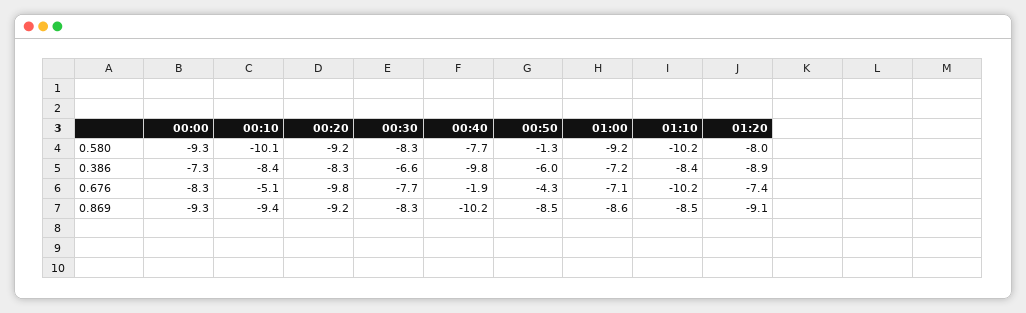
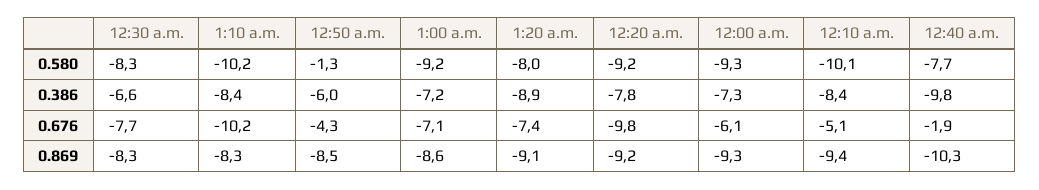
00:20, 0.386: -8.3 -> -7.8
00:00, 0.676: -8.3 -> -6.1
00:40, 0.869: -10.2 -> -10.3
01:10, 0.869: -8.5 -> -8.3

